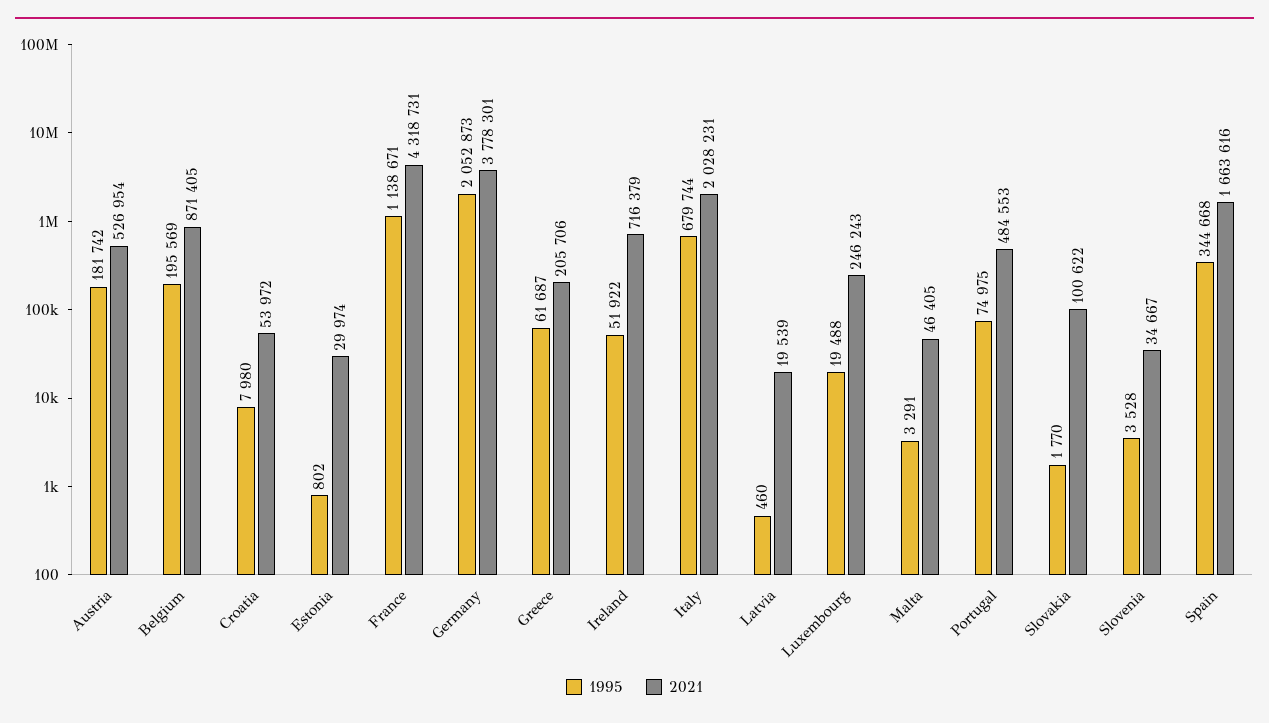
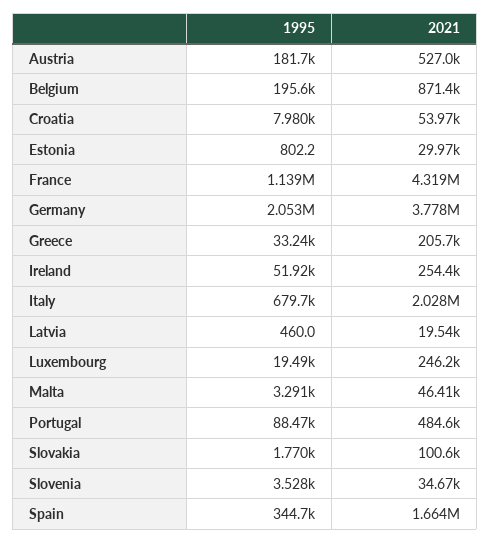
1995, Greece: 61687 -> 33240
2021, Ireland: 716379 -> 254400
1995, Portugal: 74975 -> 88470

